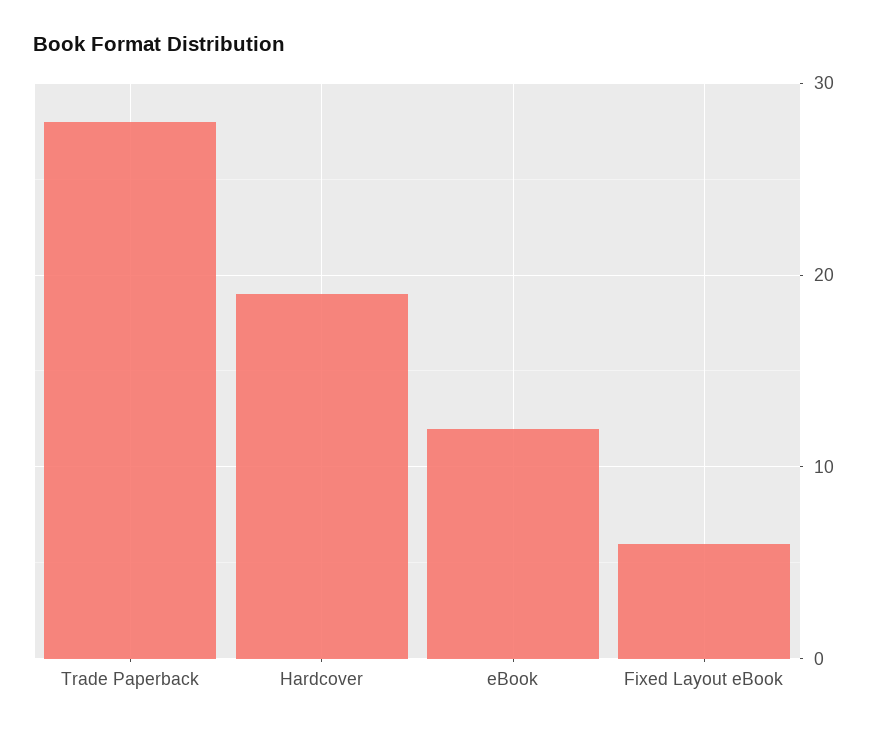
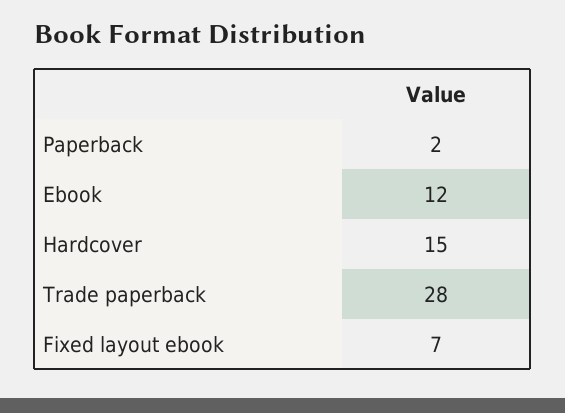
Hardcover: 19 -> 15
Fixed Layout eBook: 6 -> 7
Paperback: none -> 2

